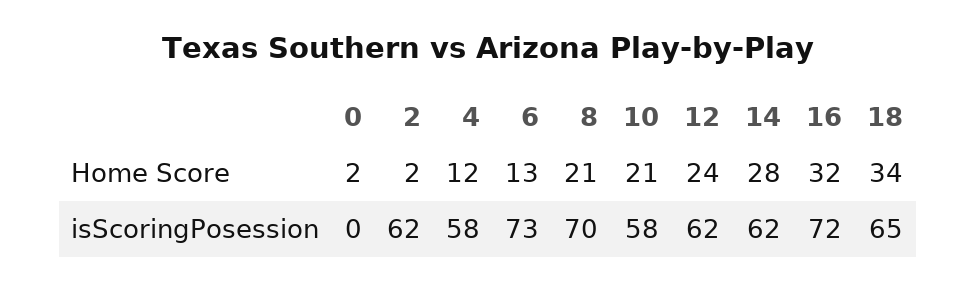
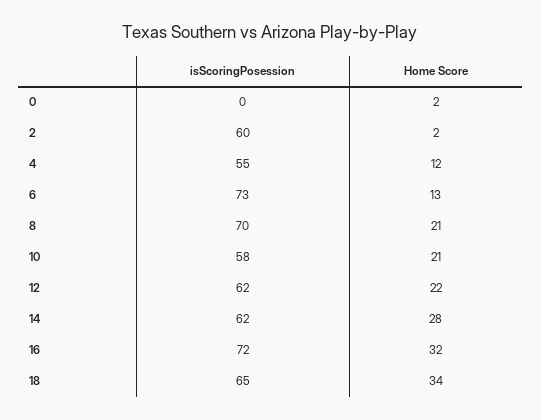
12, Home Score: 24 -> 22
2, isScoringPosession: 62 -> 60
4, isScoringPosession: 58 -> 55

